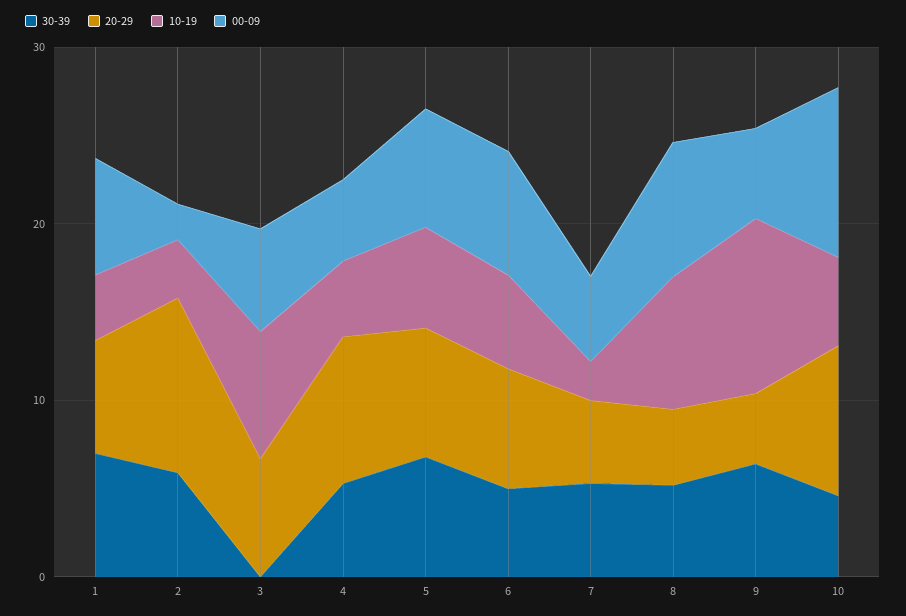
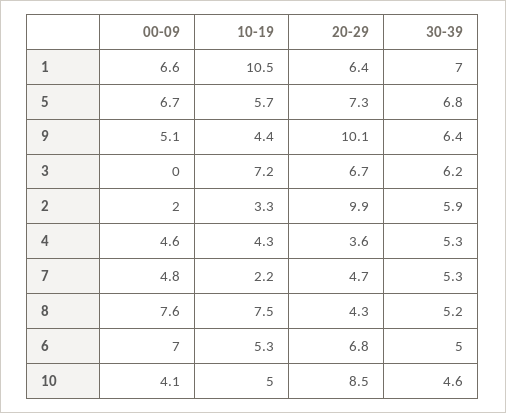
10-19, 1: 4 -> 10.5
30-39, 3: 0 -> 6.2
00-09, 3: 6 -> 0
20-29, 4: 8 -> 3.6
20-29, 9: 4 -> 10.1
10-19, 9: 10 -> 4.4
00-09, 10: 10 -> 4.1

